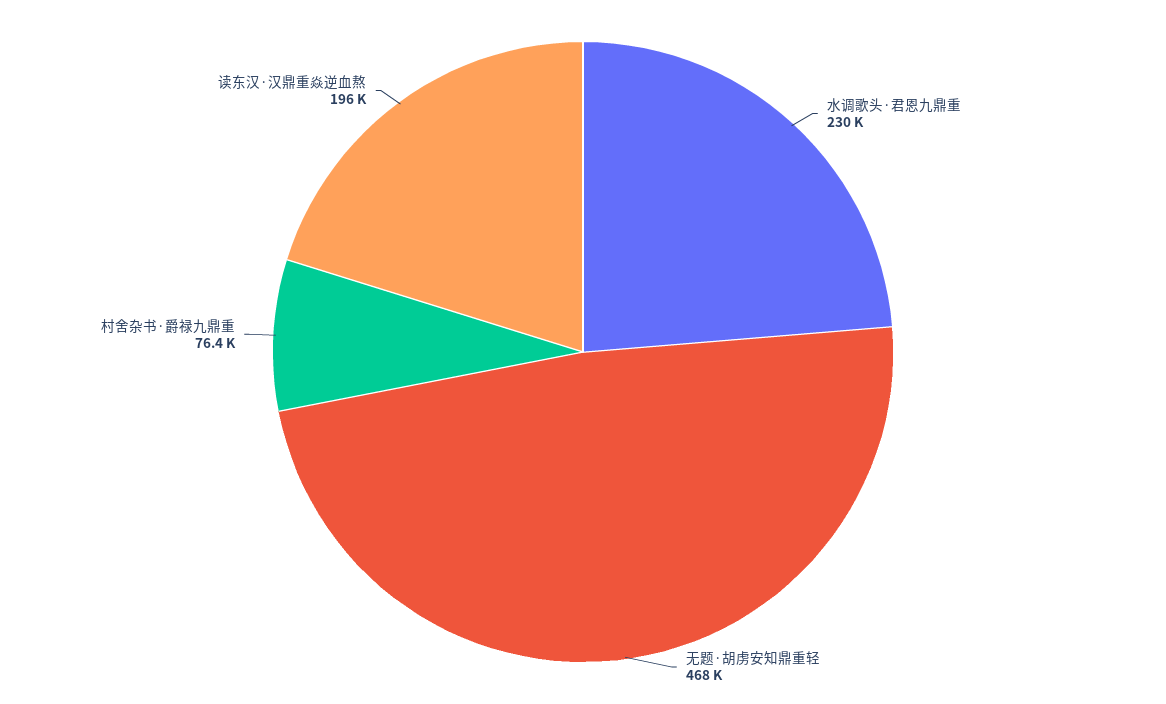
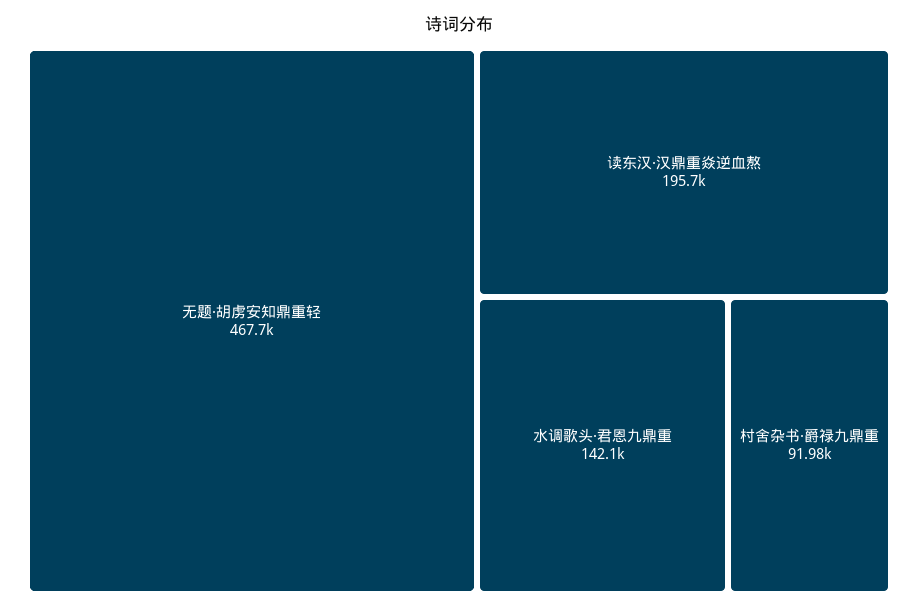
水调歌头·君恩九鼎重: 230000 -> 142100
村舍杂书·爵禄九鼎重: 76400 -> 91980

